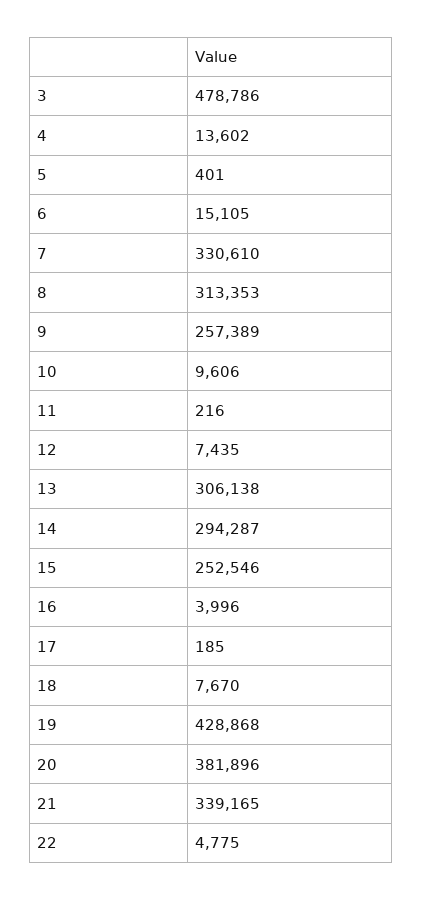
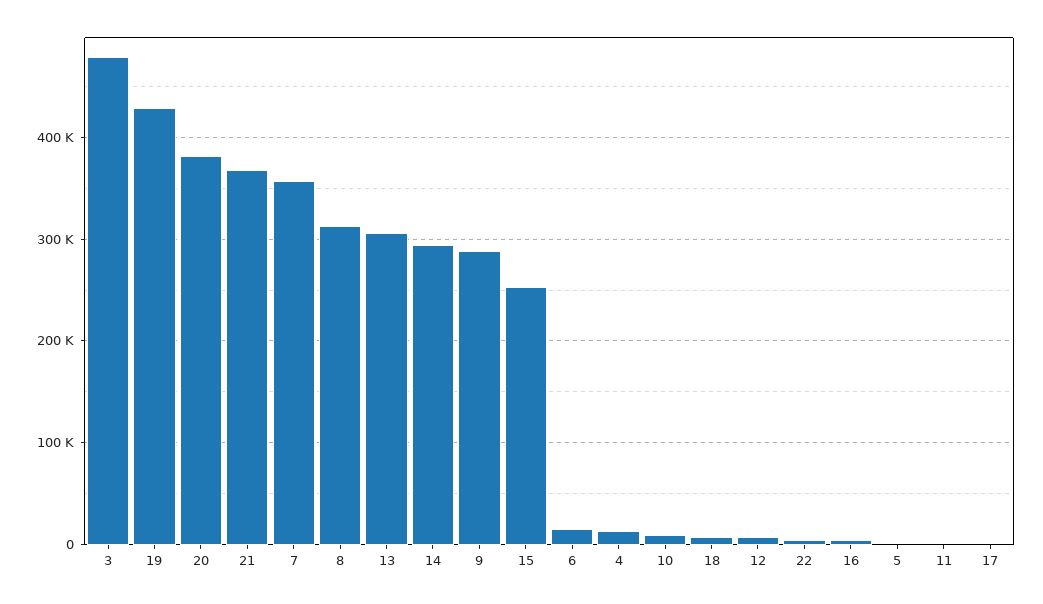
7: 330610 -> 360000
9: 257389 -> 290000
21: 339165 -> 370000

